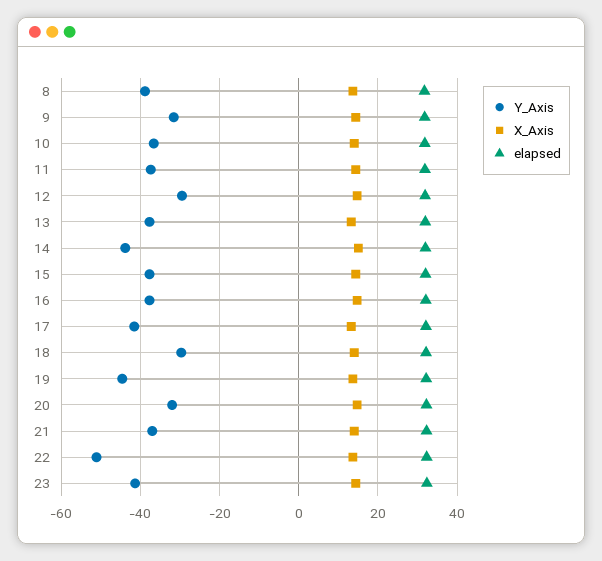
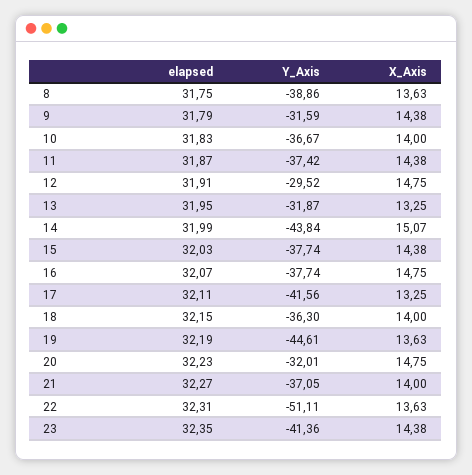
Y_Axis, 13: -38 -> -31.87
Y_Axis, 18: -30 -> -36.3

